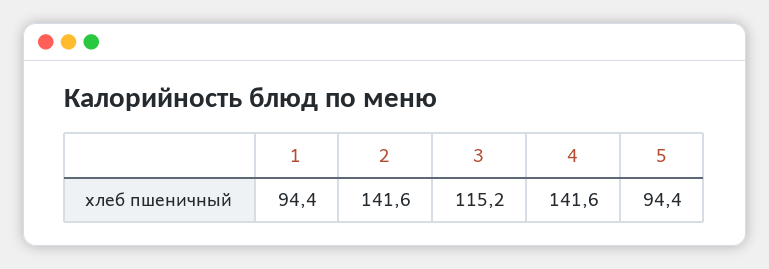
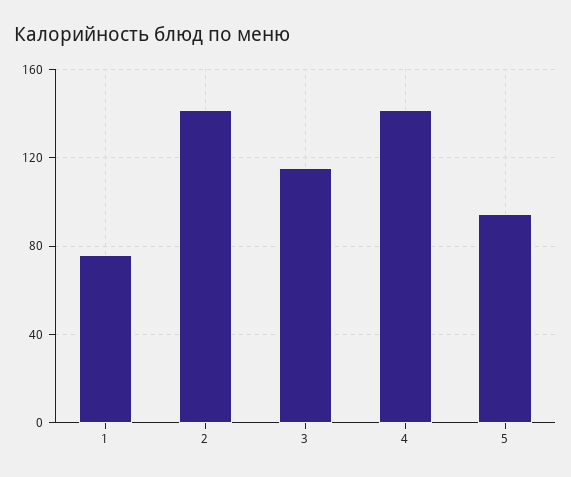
1: 94.4 -> 75

